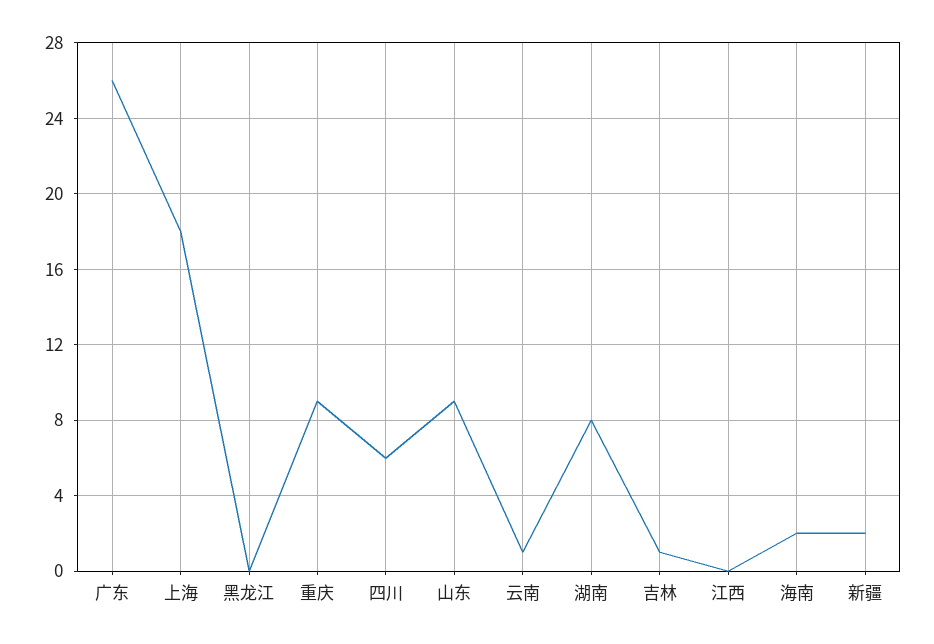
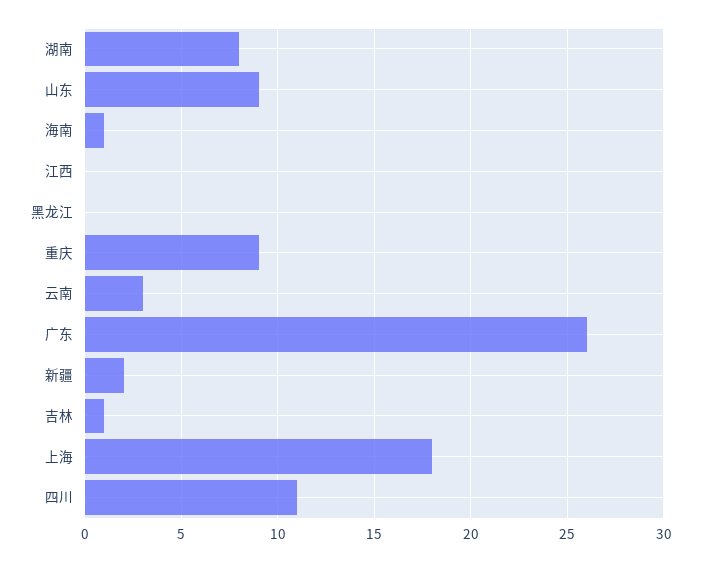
四川: 6 -> 11
云南: 1 -> 3
海南: 2 -> 1

